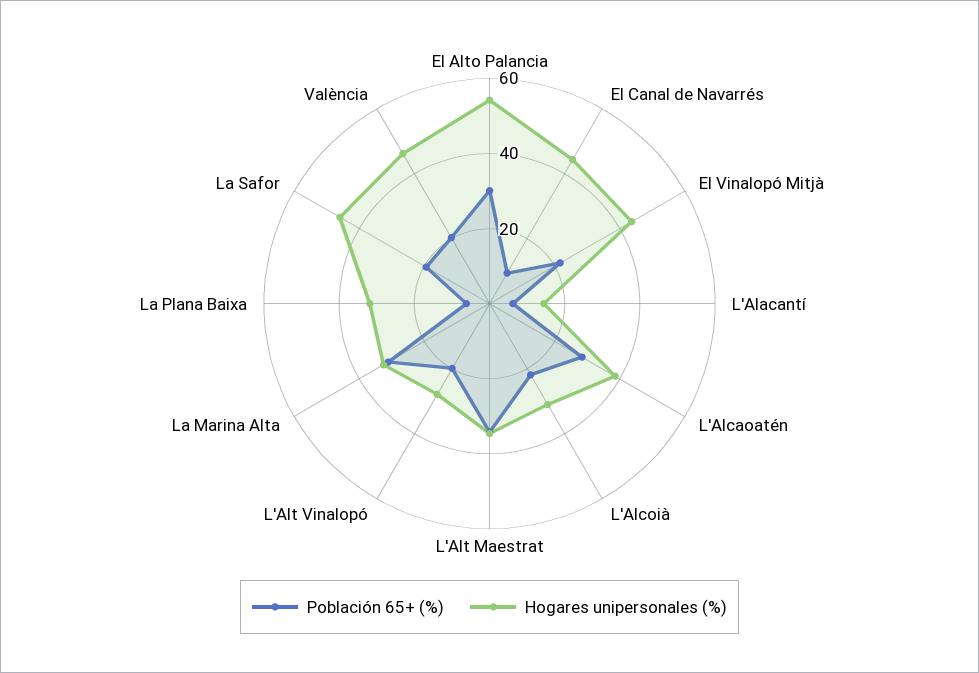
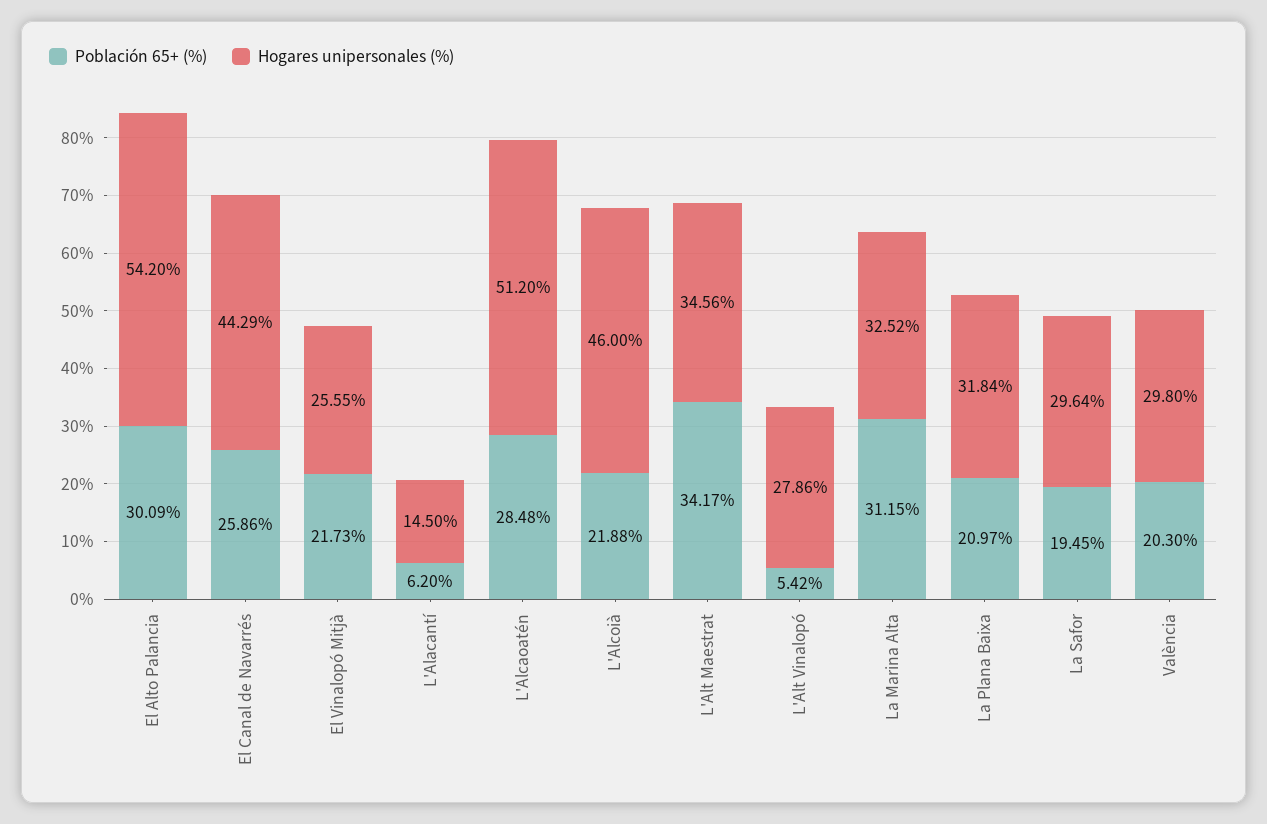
Población 65+ (%), El Canal de Navarrés: 10 -> 25.86
Hogares unipersonales (%), El Vinalopó Mitjà: 45 -> 25.55
Hogares unipersonales (%), L'Alcaoatén: 40 -> 51.2
Hogares unipersonales (%), L'Alcoià: 30 -> 46
Población 65+ (%), L'Alt Vinalopó: 20 -> 5.42
Población 65+ (%), La Plana Baixa: 5 -> 20.97
Hogares unipersonales (%), La Safor: 45 -> 29.64
Hogares unipersonales (%), València: 45 -> 29.8

